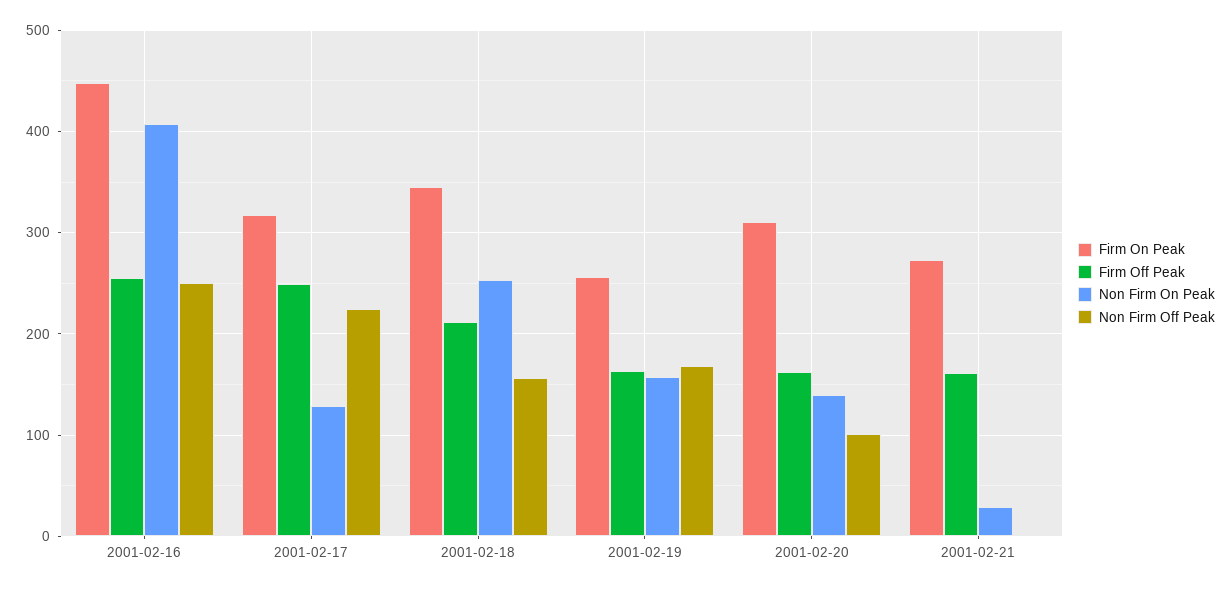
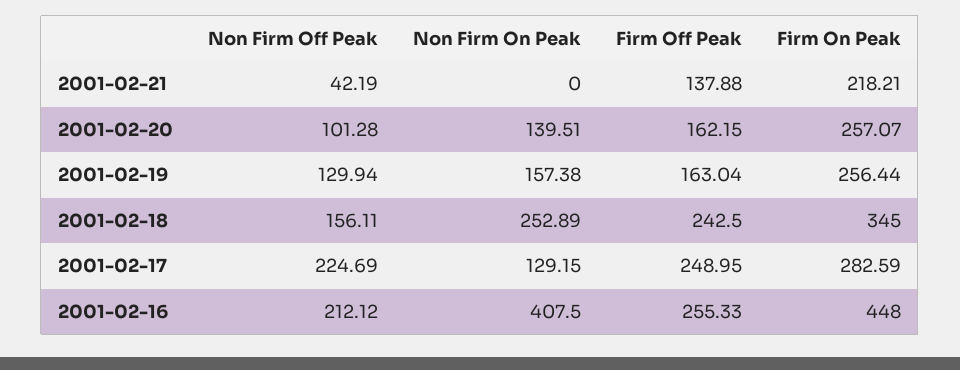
Non Firm Off Peak, 2001-02-16: 250 -> 212.12
Firm On Peak, 2001-02-17: 320 -> 282.59
Firm Off Peak, 2001-02-18: 210 -> 242.5
Non Firm Off Peak, 2001-02-19: 170 -> 129.94
Firm On Peak, 2001-02-20: 310 -> 257.07
Firm On Peak, 2001-02-21: 270 -> 218.21
Firm Off Peak, 2001-02-21: 160 -> 137.88
Non Firm On Peak, 2001-02-21: 30 -> 0
Non Firm Off Peak, 2001-02-21: 0 -> 42.19

